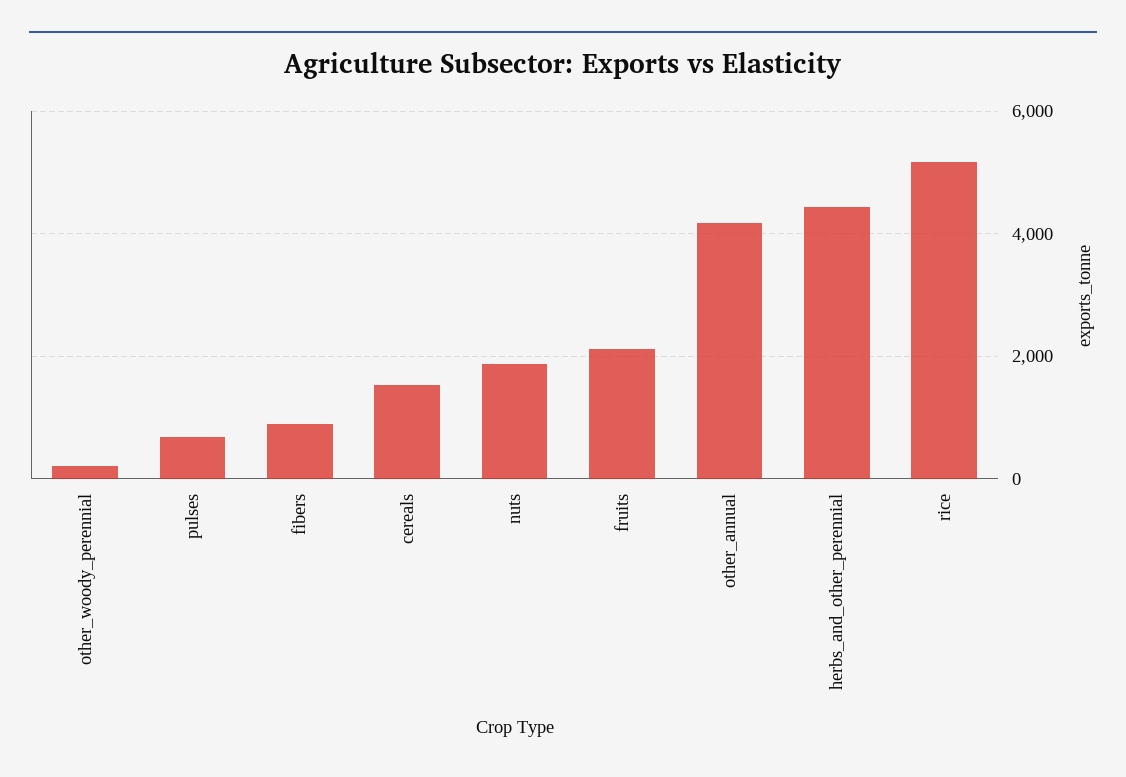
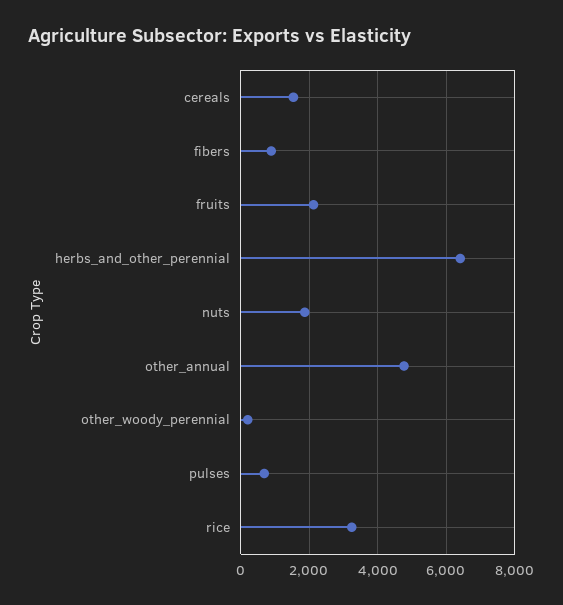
other_annual: 4200 -> 4800
herbs_and_other_perennial: 4400 -> 6400
rice: 5200 -> 3200

